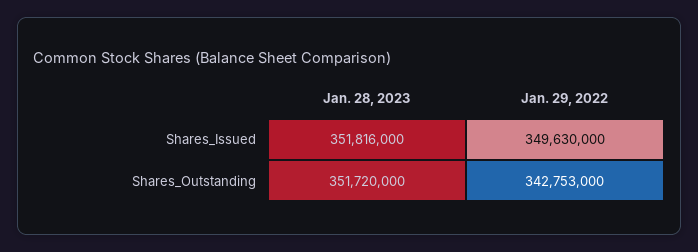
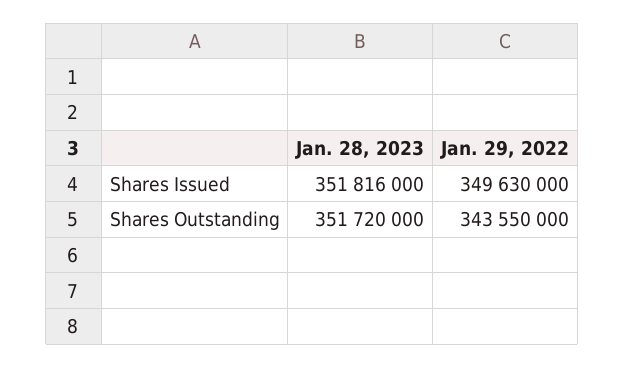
Jan. 29, 2022, Shares_Outstanding: 342753000 -> 343550000

